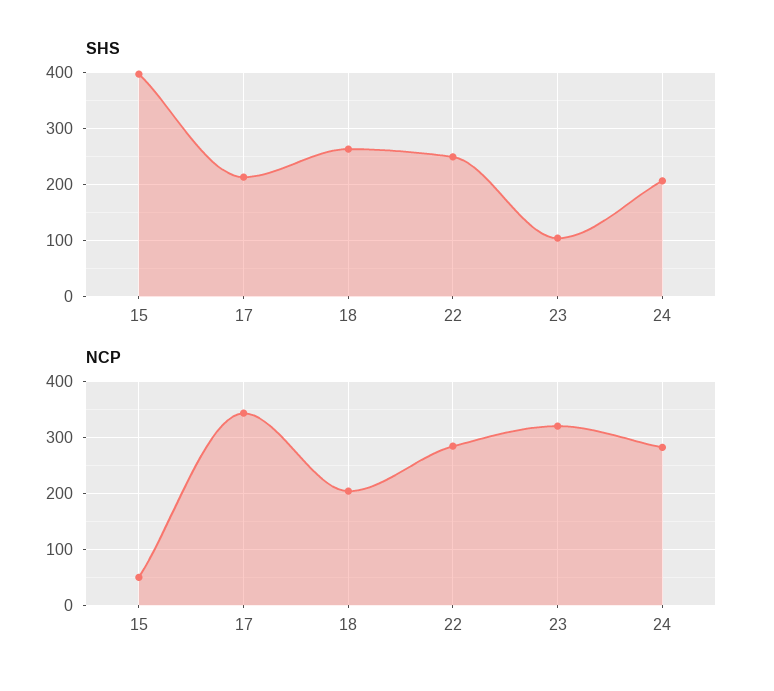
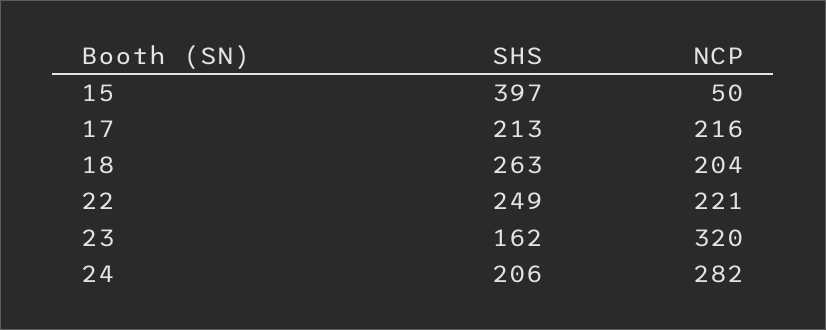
SHS, 23: 100 -> 162
NCP, 17: 340 -> 216
NCP, 22: 280 -> 221

